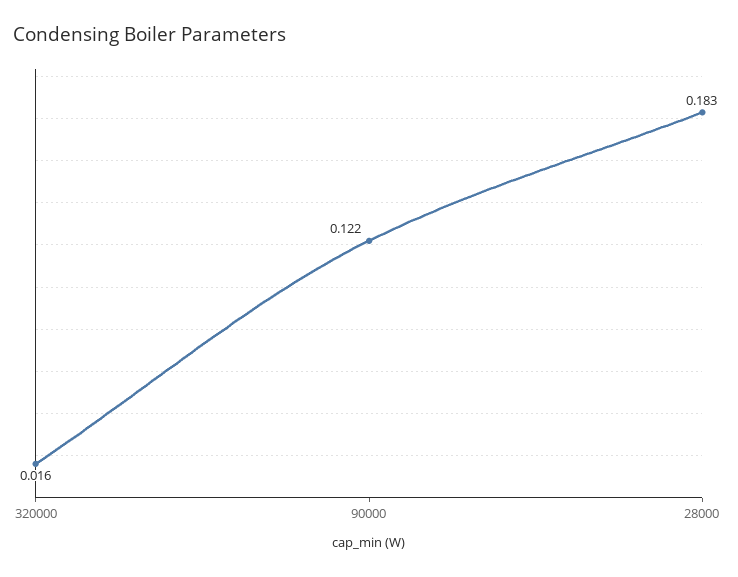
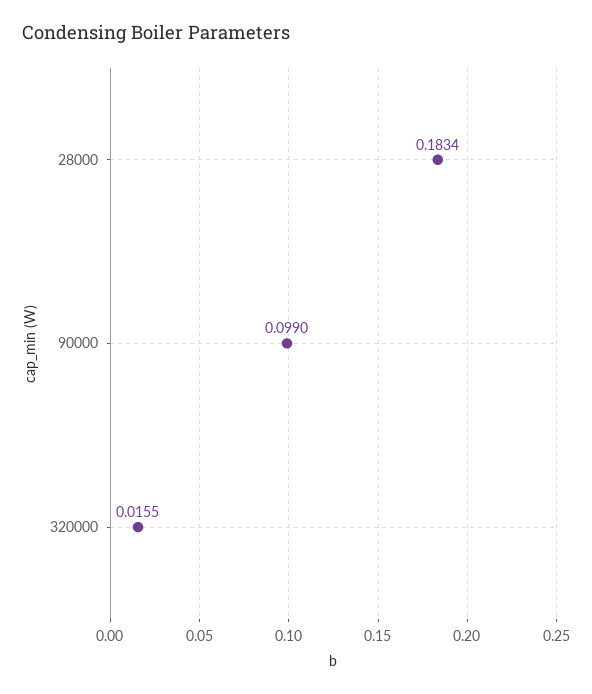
90000: 0.122 -> 0.099

